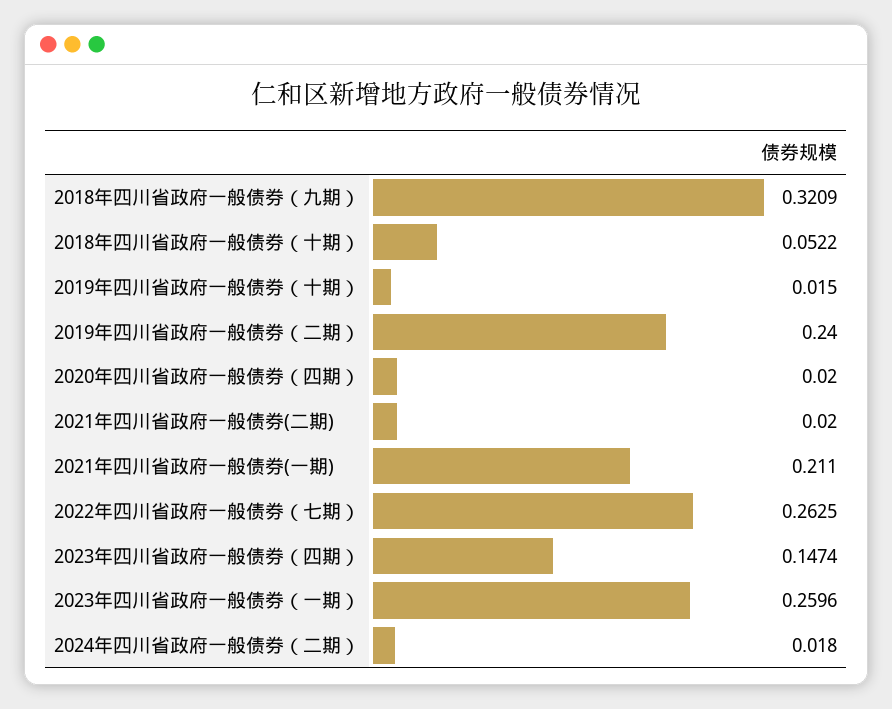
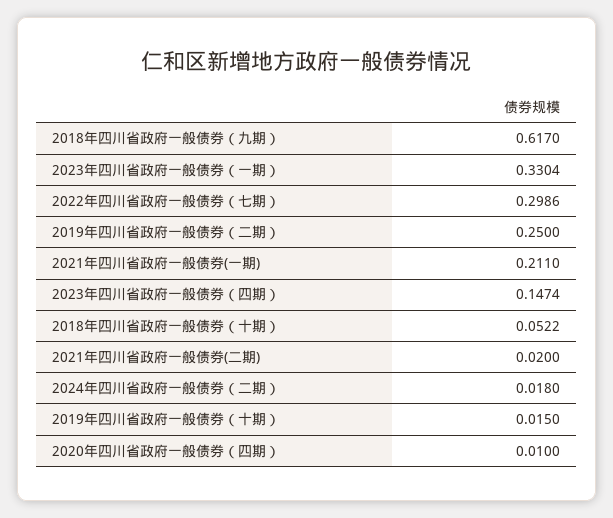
2018年四川省政府一般债券（九期）: 0.3209 -> 0.617
2019年四川省政府一般债券（二期）: 0.24 -> 0.25
2020年四川省政府一般债券（四期）: 0.02 -> 0.01
2022年四川省政府一般债券（七期）: 0.2625 -> 0.2986
2023年四川省政府一般债券（一期）: 0.2596 -> 0.3304

